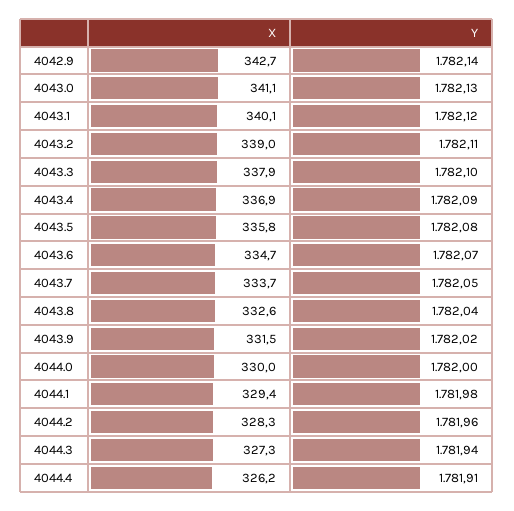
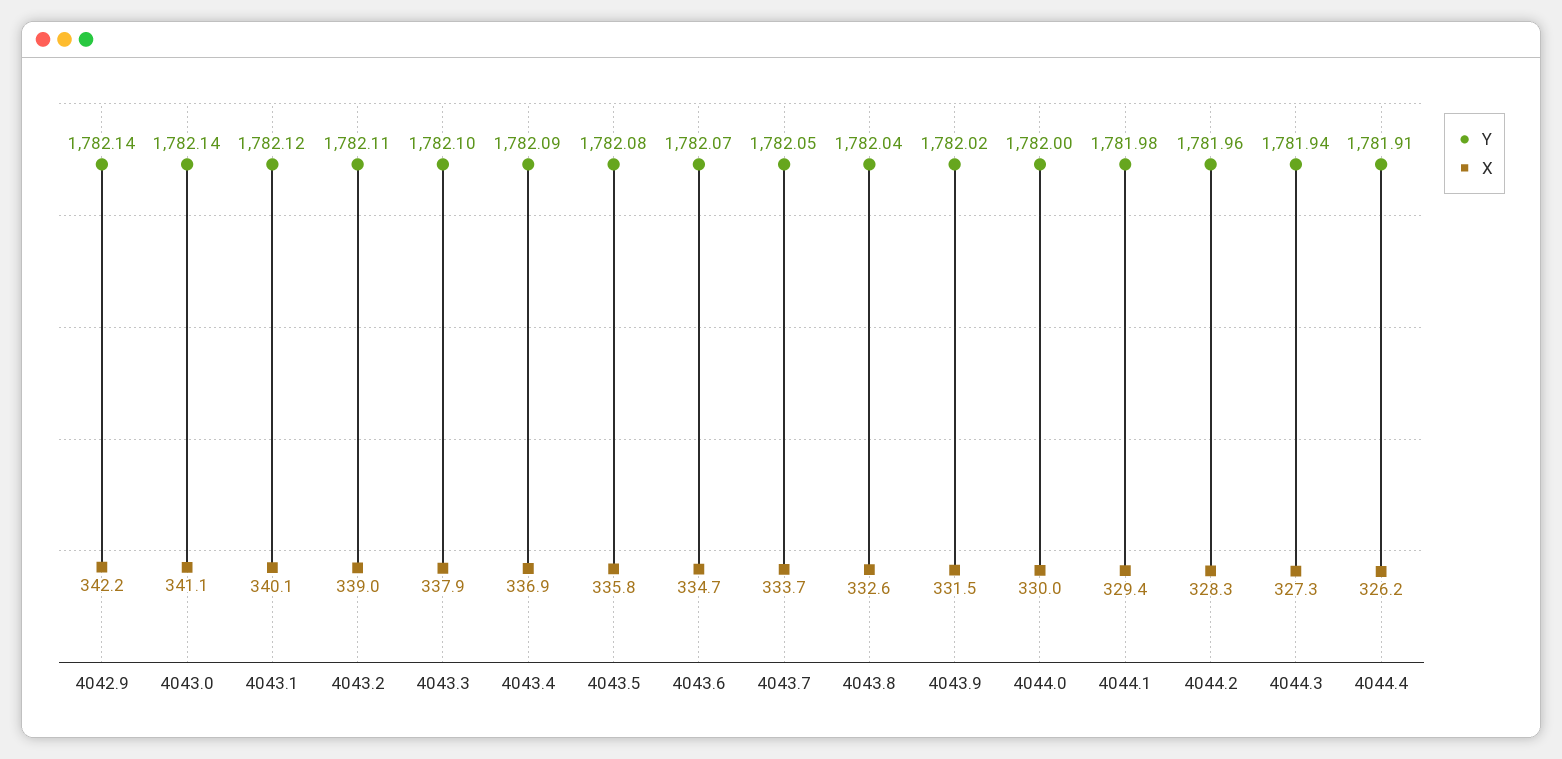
X, 4042.9: 342.7 -> 342.2
Y, 4043.0: 1782.13 -> 1782.14

